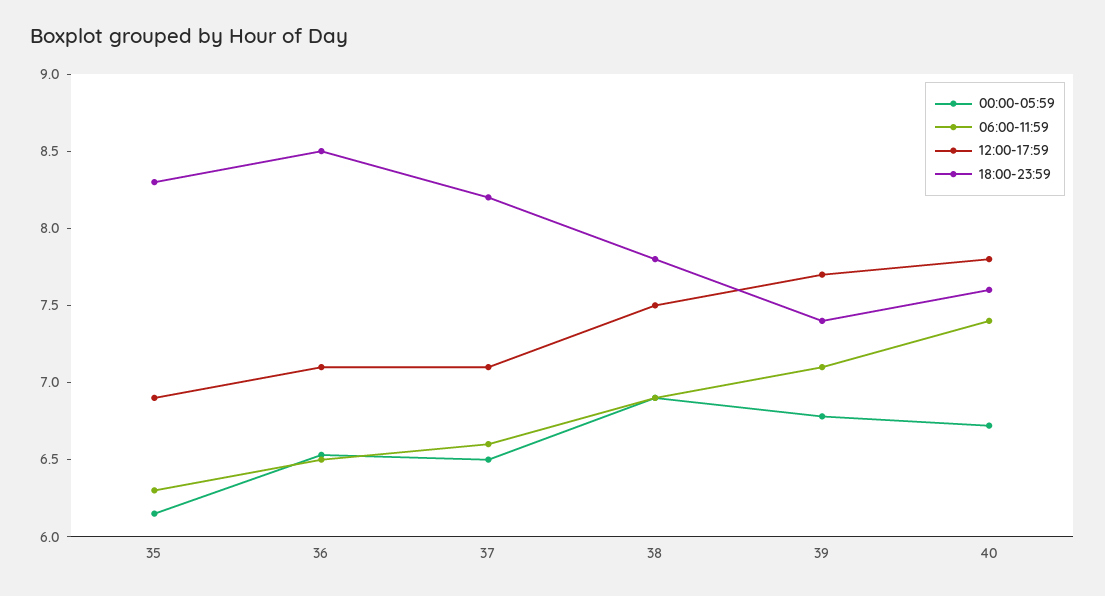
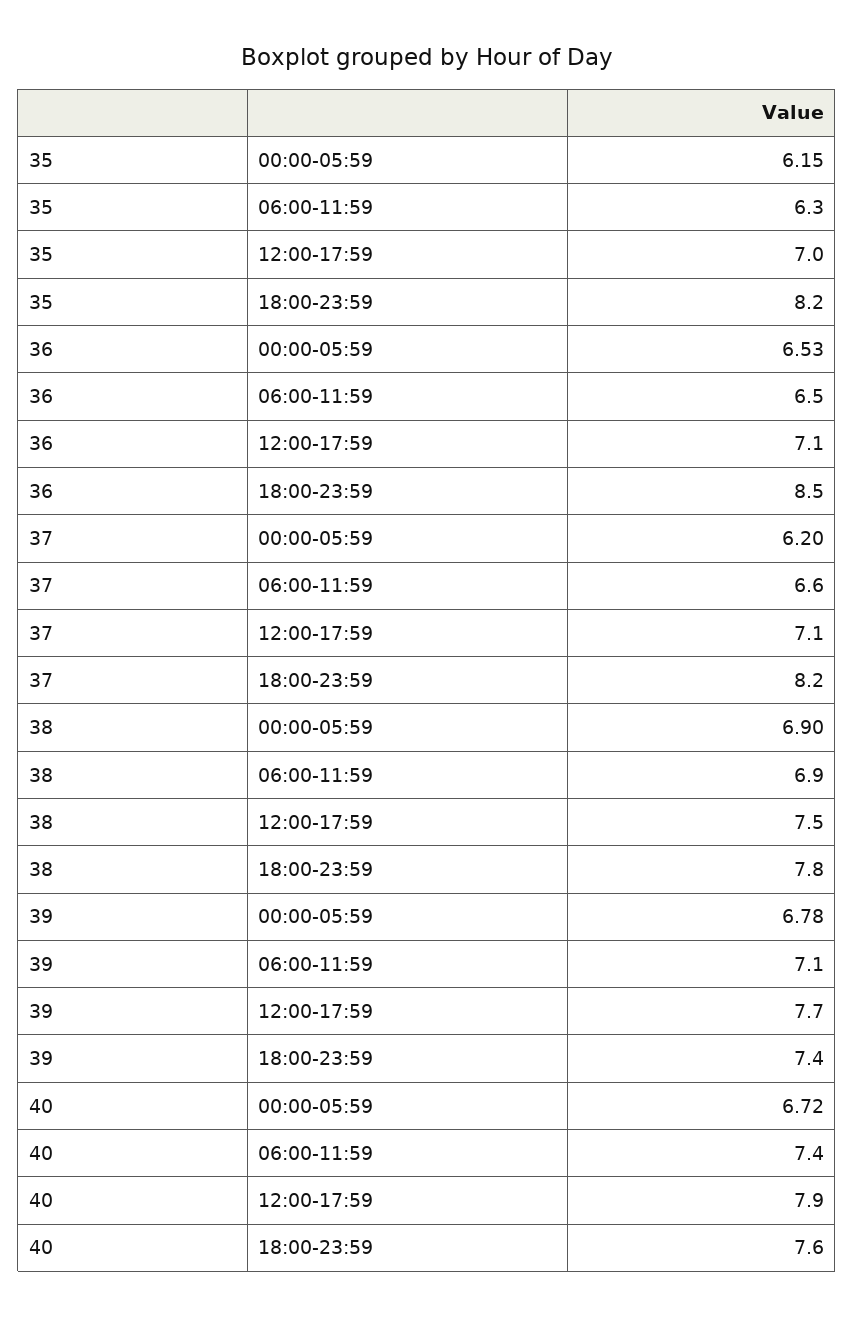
12:00-17:59, 35: 6.9 -> 7
18:00-23:59, 35: 8.3 -> 8.2
00:00-05:59, 37: 6.5 -> 6.2
12:00-17:59, 40: 7.8 -> 7.9

